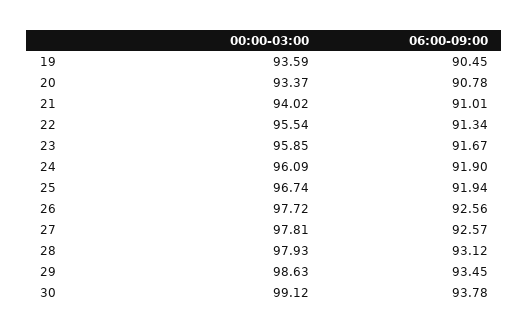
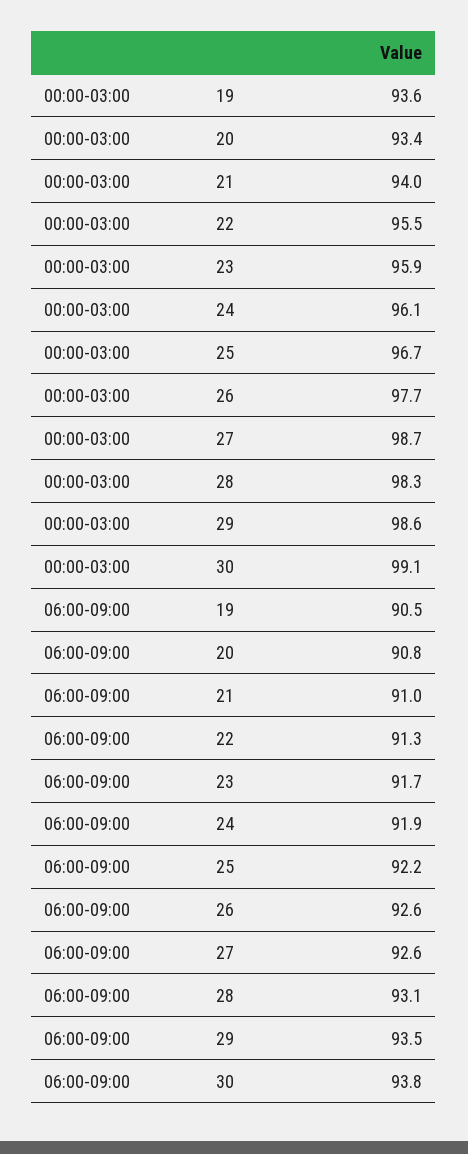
06:00-09:00, 25: 91.94 -> 92.2
00:00-03:00, 27: 97.81 -> 98.7
00:00-03:00, 28: 97.93 -> 98.3

